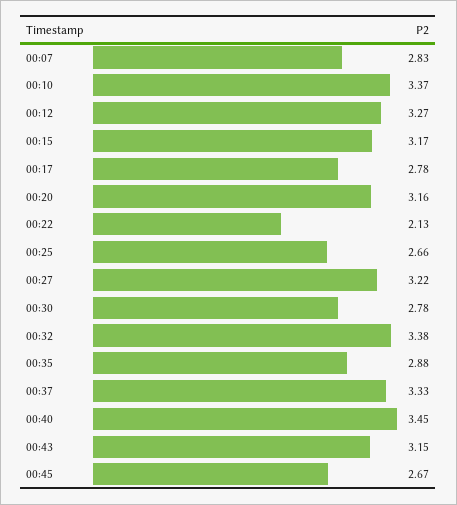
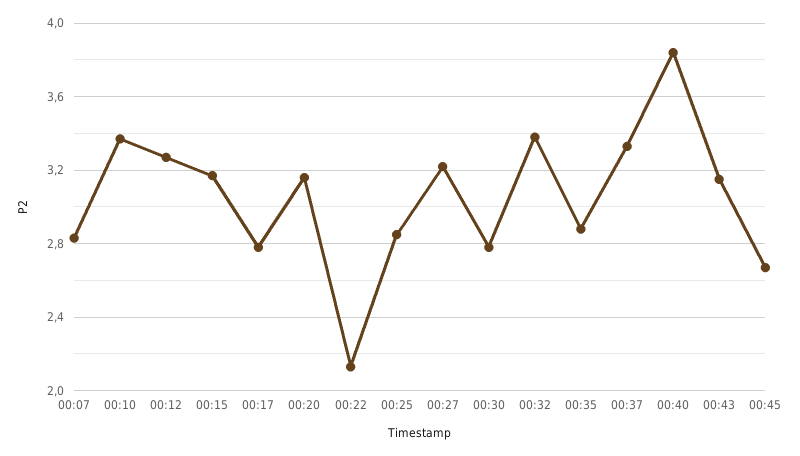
00:25: 2.66 -> 2.85
00:40: 3.45 -> 3.85

